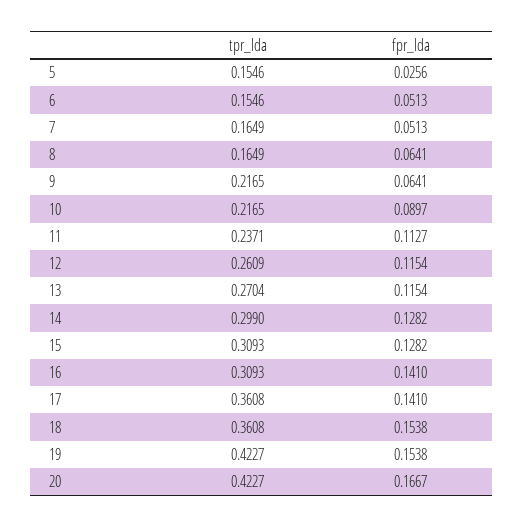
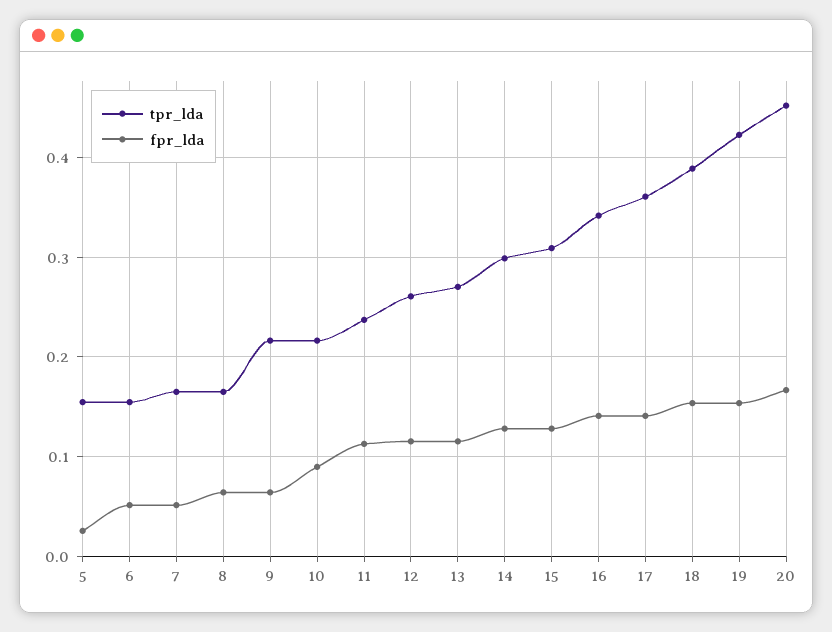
tpr_lda, 16: 0.3093 -> 0.34
tpr_lda, 18: 0.3608 -> 0.39
tpr_lda, 20: 0.4227 -> 0.45

